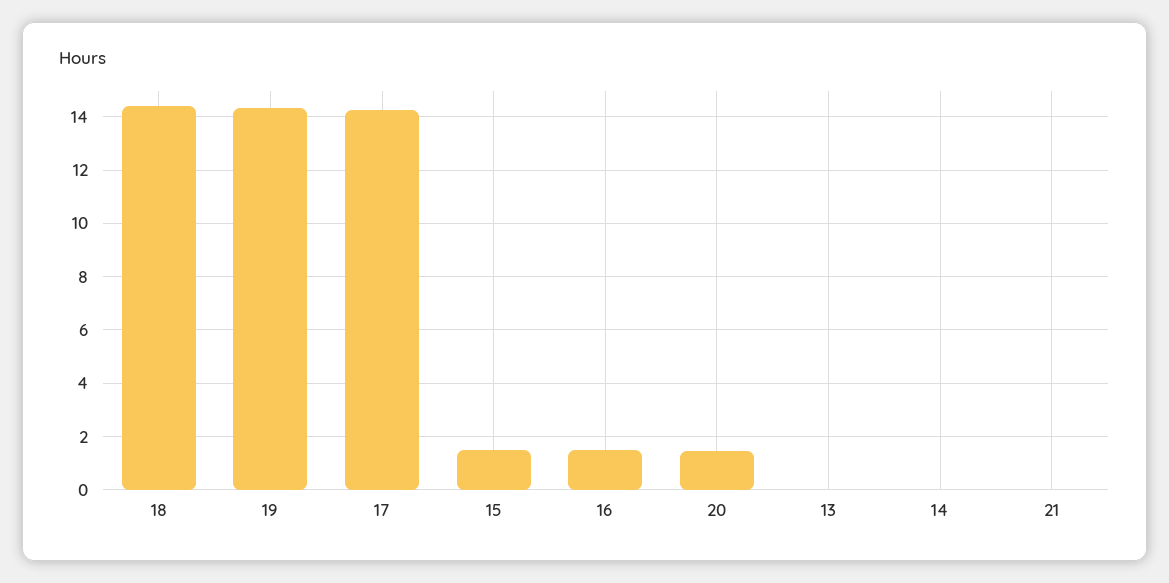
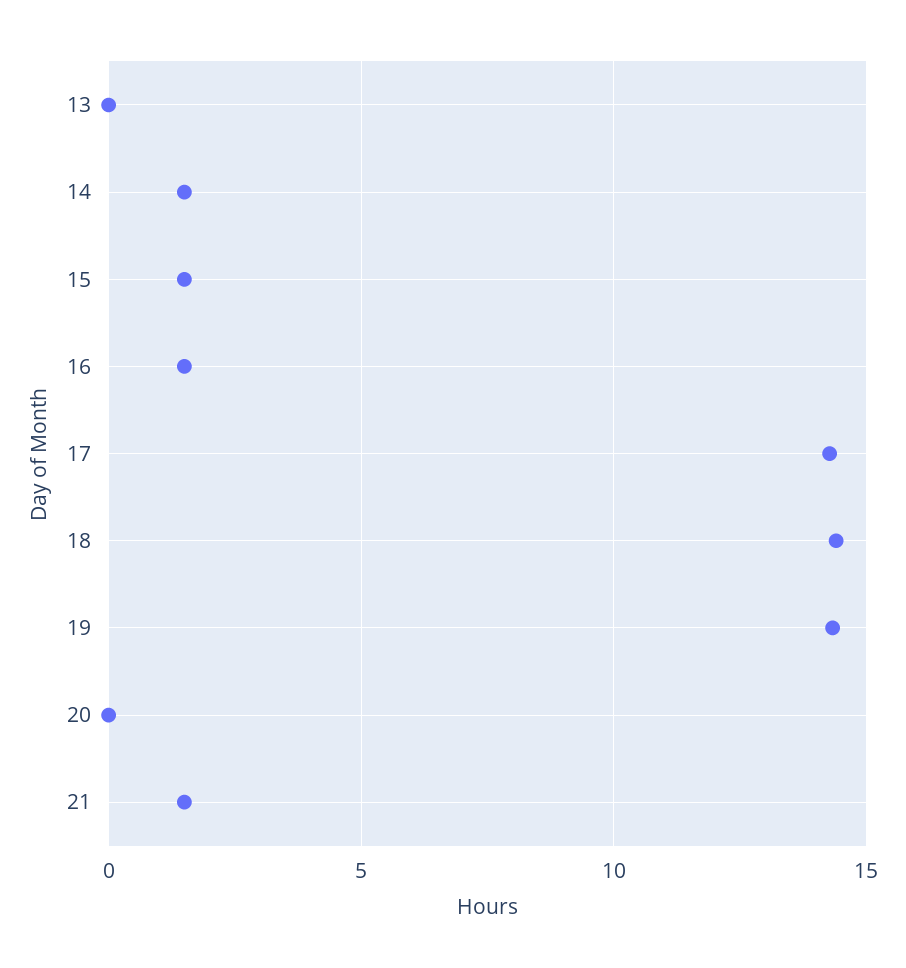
20: 1.5 -> 0
14: 0 -> 1.5
21: 0 -> 1.5

